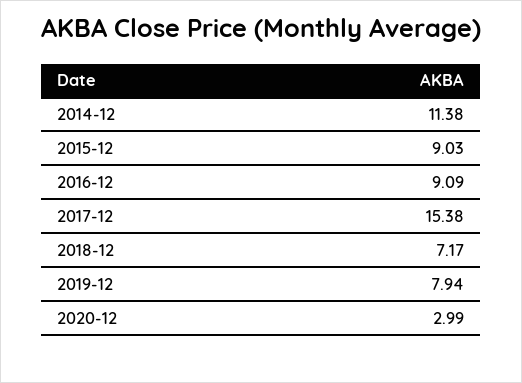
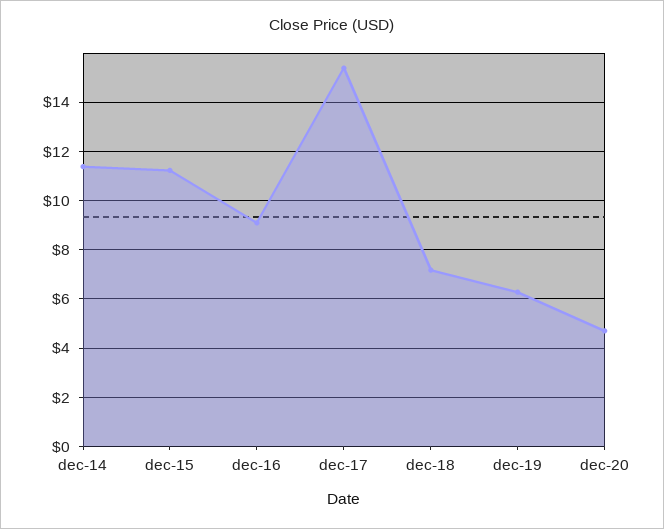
2015-12: 9.03 -> 11.25
2019-12: 7.94 -> 6.25
2020-12: 2.99 -> 4.75

